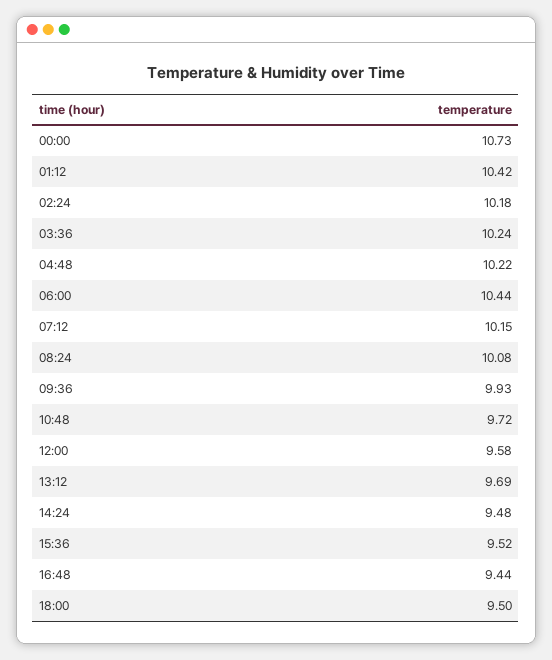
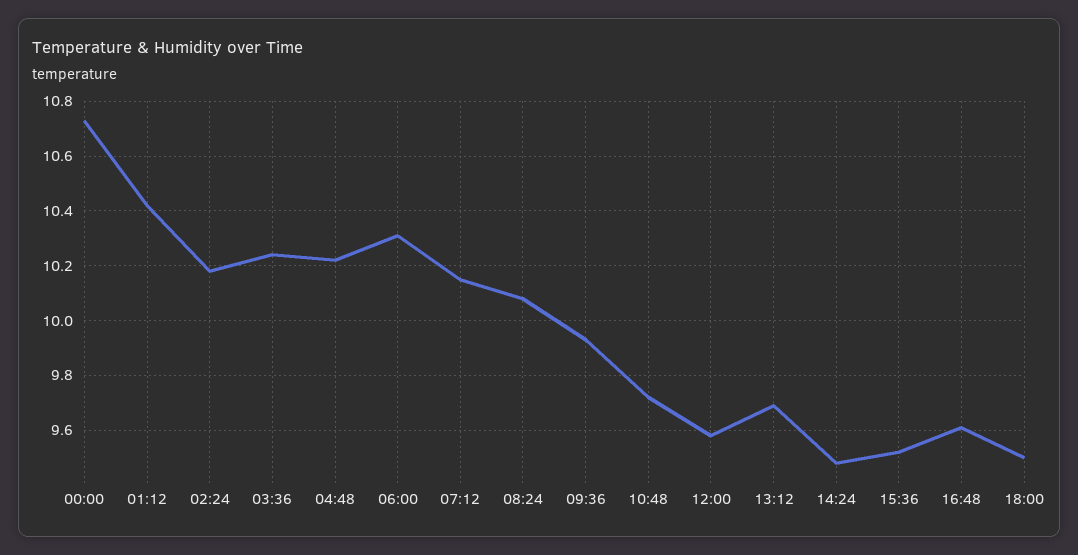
06:00: 10.44 -> 10.3
16:48: 9.44 -> 9.6

